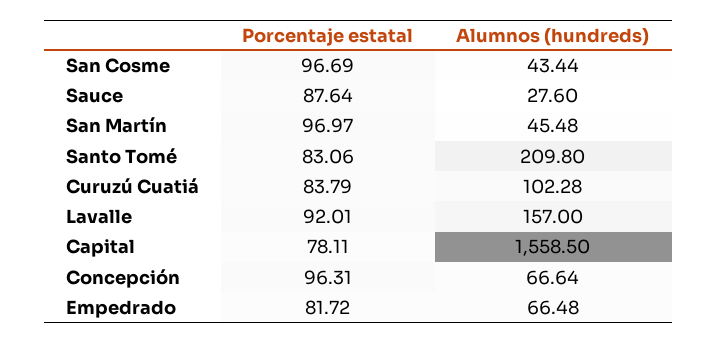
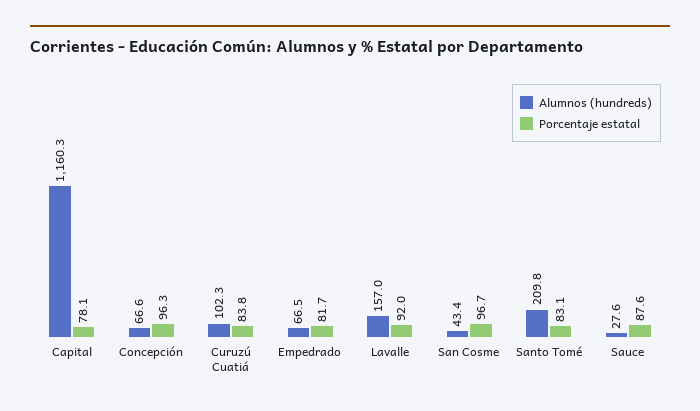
Porcentaje estatal, San Martín: 96.97 -> none
Alumnos (hundreds), San Martín: 45.48 -> none
Alumnos (hundreds), Capital: 1558.5 -> 1160.3

